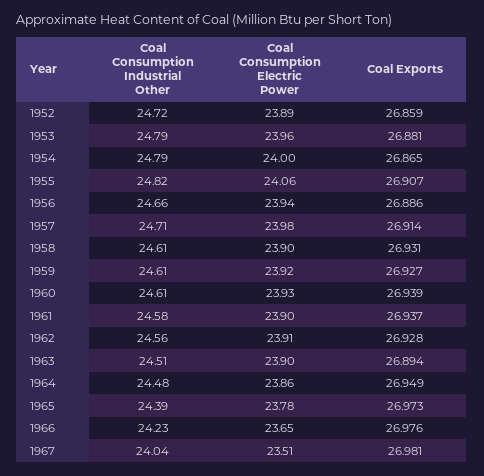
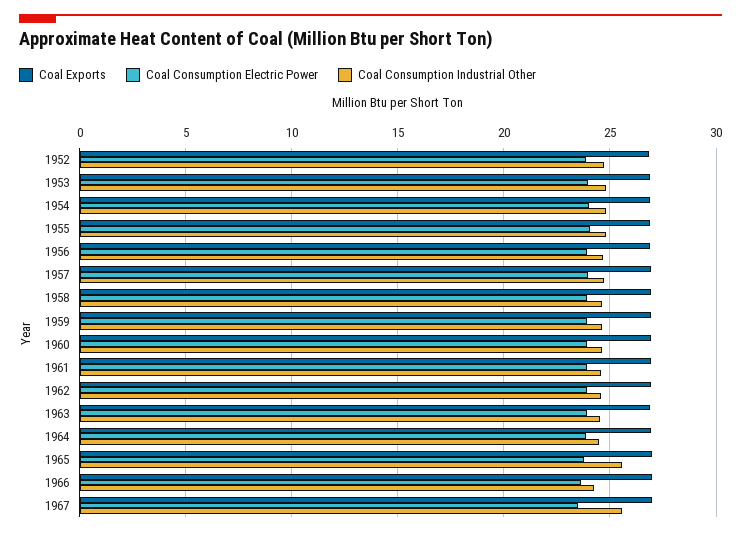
Coal Consumption Industrial Other, 1965: 24.39 -> 25.5
Coal Consumption Industrial Other, 1967: 24.04 -> 25.5

